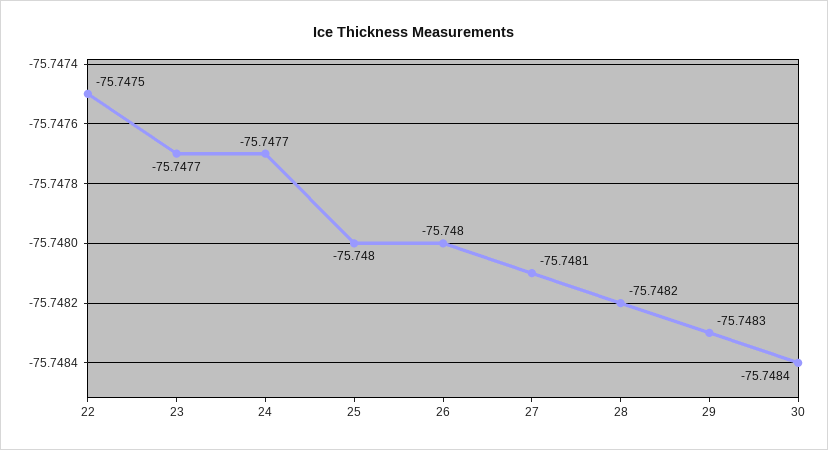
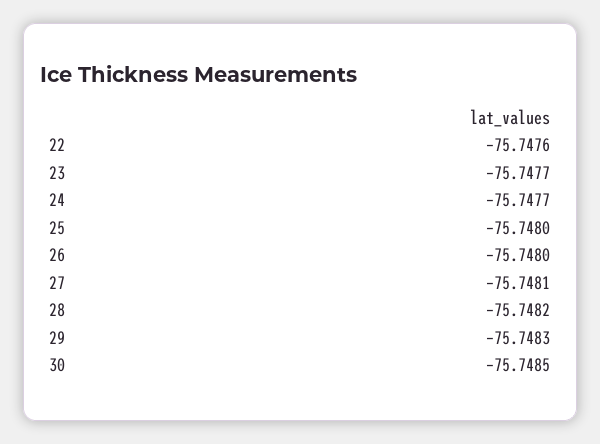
22: -75.7475 -> -75.7476
30: -75.7484 -> -75.7485

